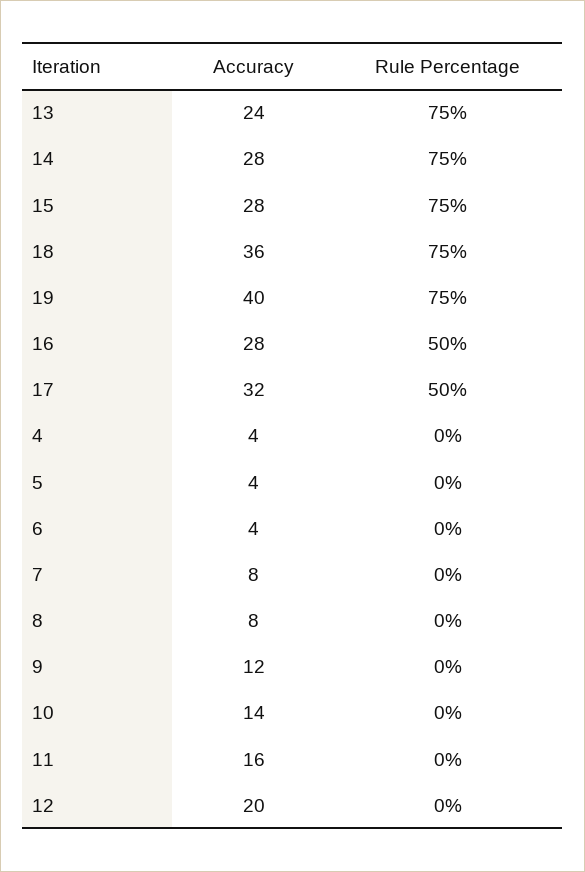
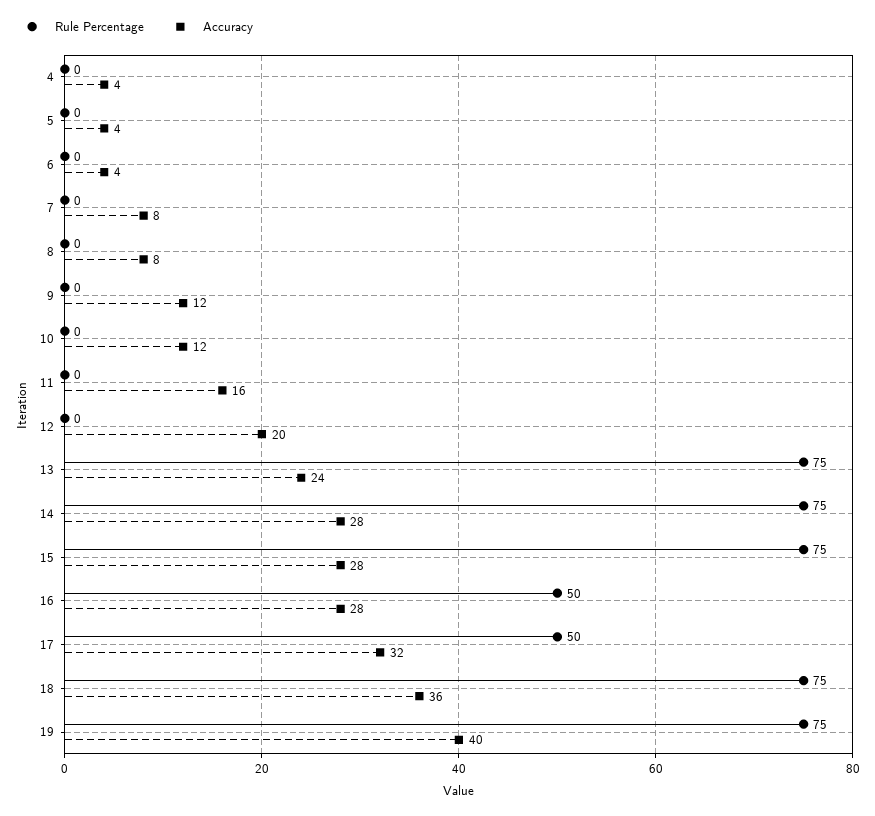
Accuracy, 10: 14 -> 12

